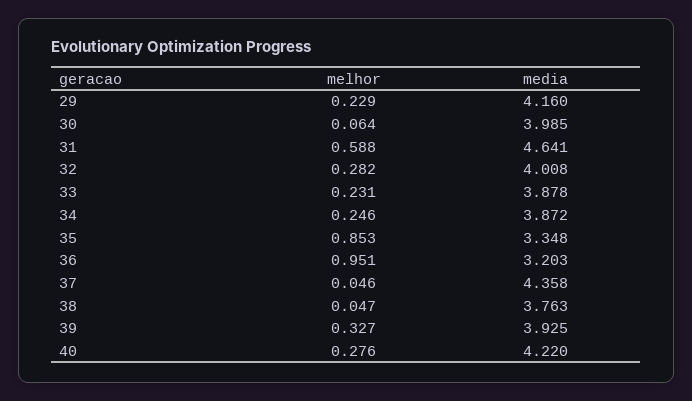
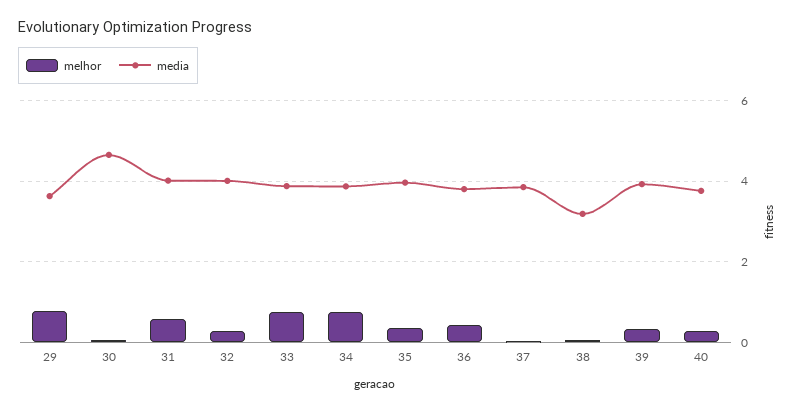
melhor, 29: 0.229 -> 0.8
media, 29: 4.16 -> 3.6
media, 30: 3.985 -> 4.6
media, 31: 4.641 -> 4
melhor, 33: 0.231 -> 0.8
melhor, 34: 0.246 -> 0.8
melhor, 35: 0.853 -> 0.4
media, 35: 3.348 -> 4
melhor, 36: 0.951 -> 0.4
media, 36: 3.203 -> 3.8
media, 37: 4.358 -> 3.8
media, 38: 3.763 -> 3.2
media, 40: 4.22 -> 3.8

